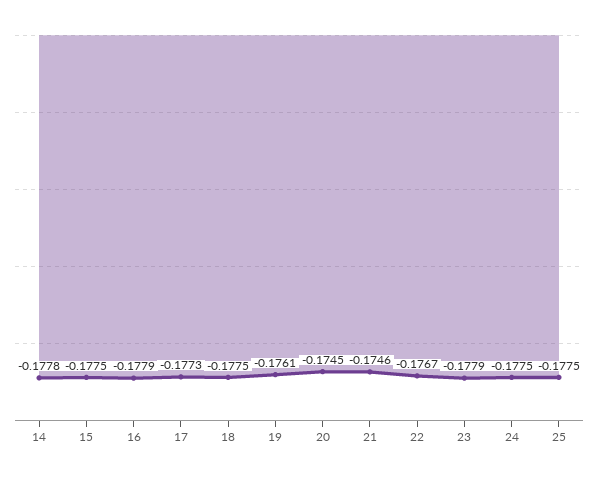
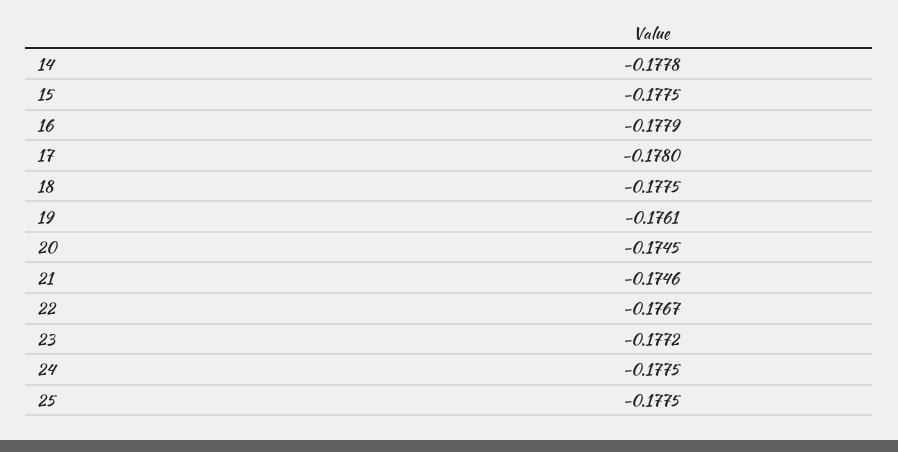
17: -0.1773 -> -0.178
23: -0.1779 -> -0.1772

